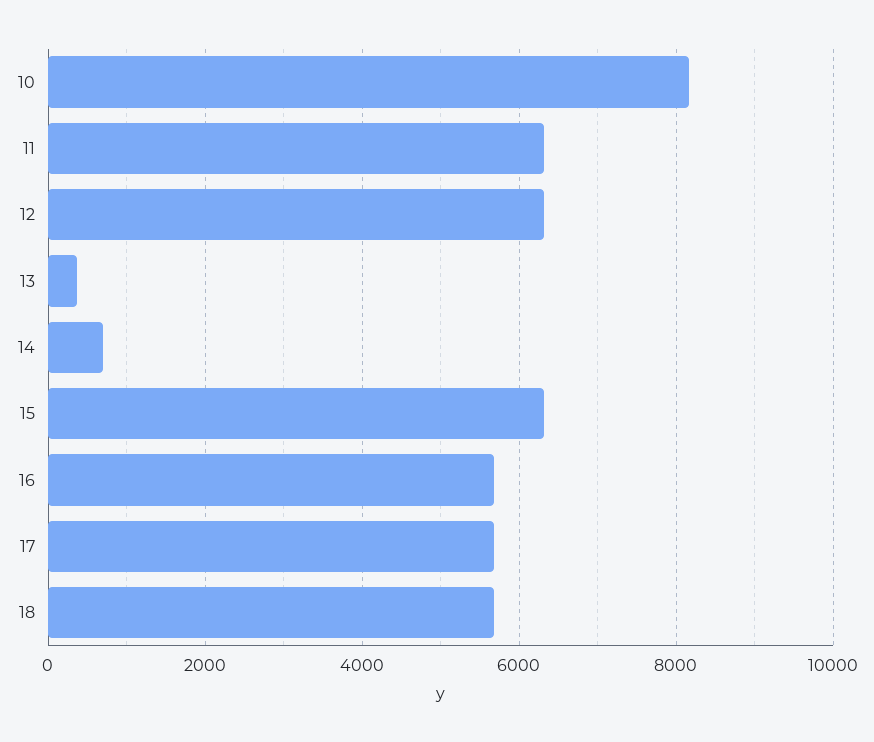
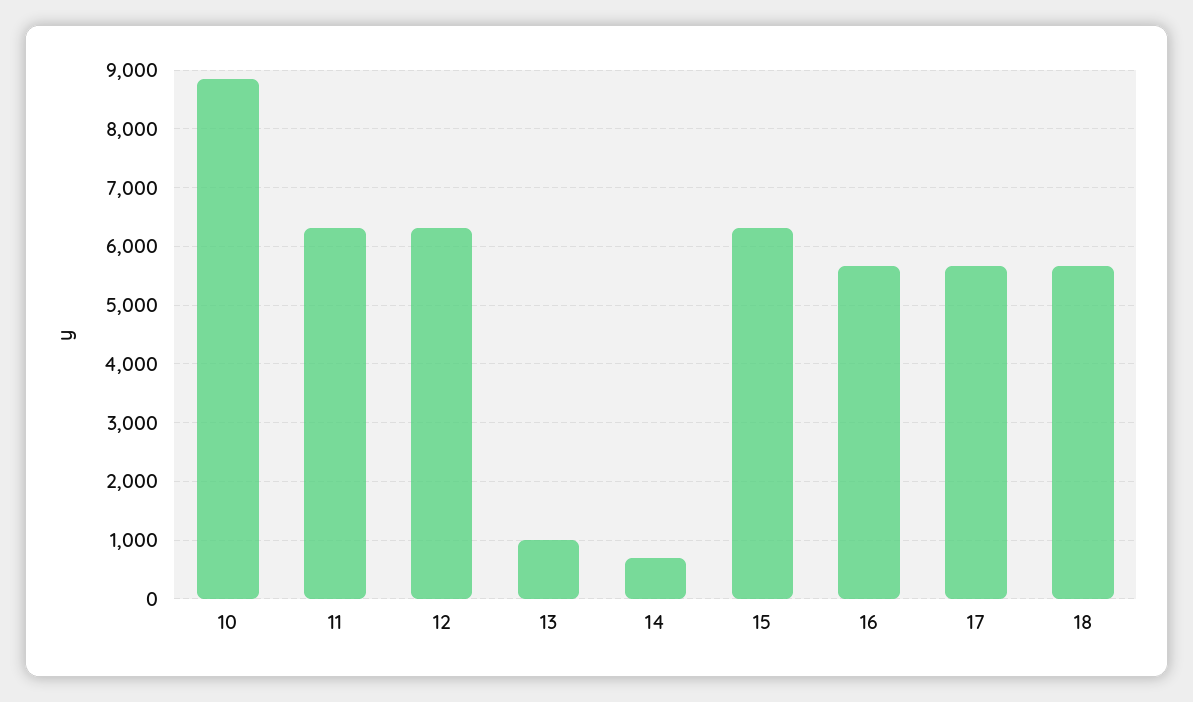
10: 8200 -> 8800
13: 400 -> 1000

